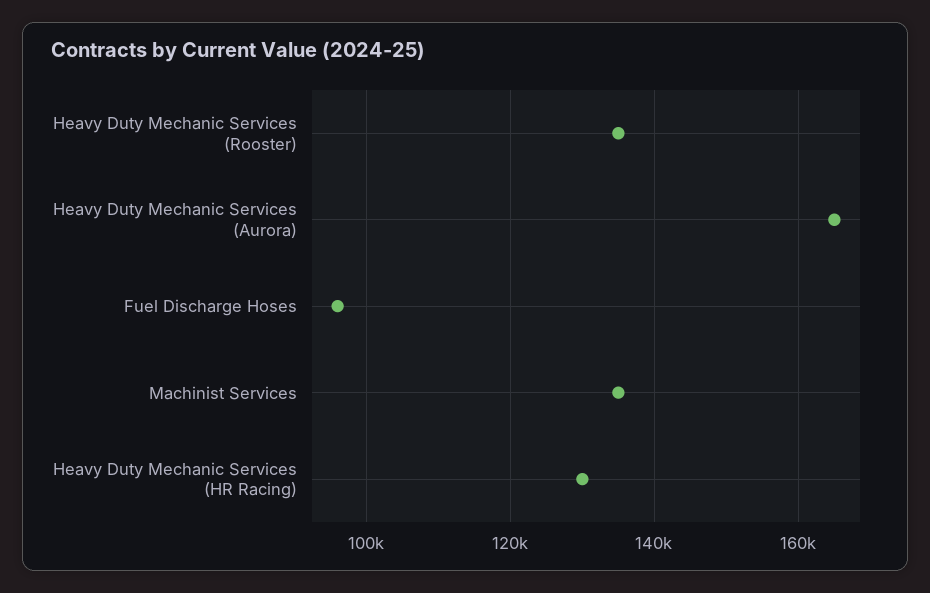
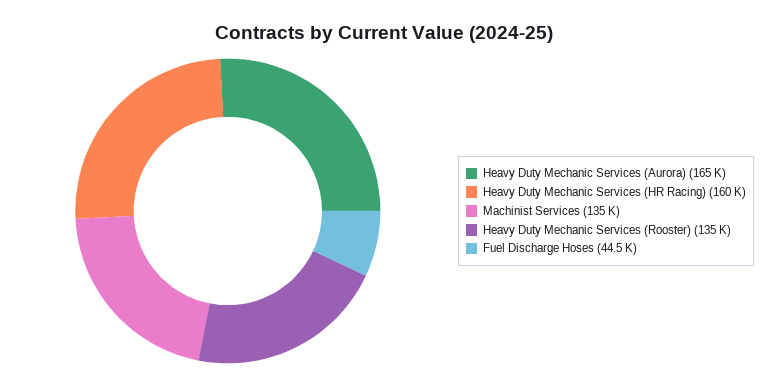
Fuel Discharge Hoses: 96000 -> 44500
Heavy Duty Mechanic Services (HR Racing): 130000 -> 160000

